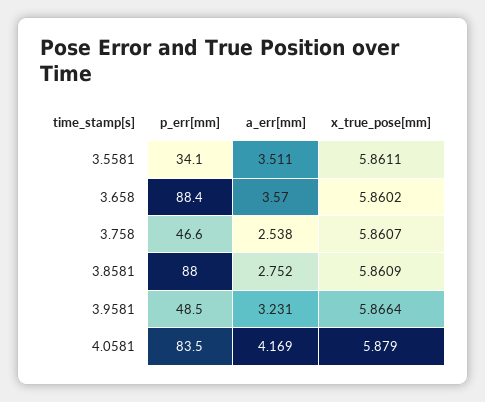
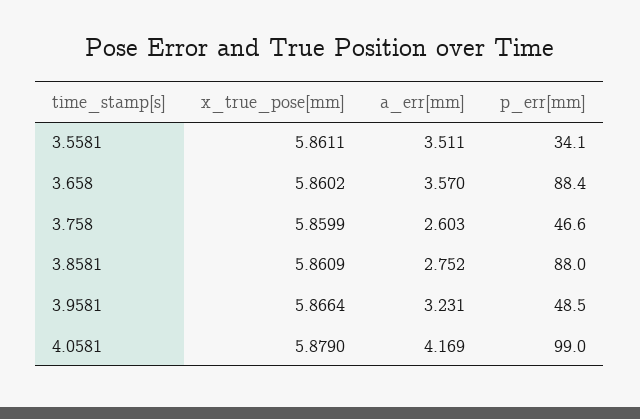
a_err[mm], 3.758: 2.538 -> 2.603
x_true_pose[mm], 3.758: 5.8607 -> 5.8599
p_err[mm], 4.0581: 83.5 -> 99

